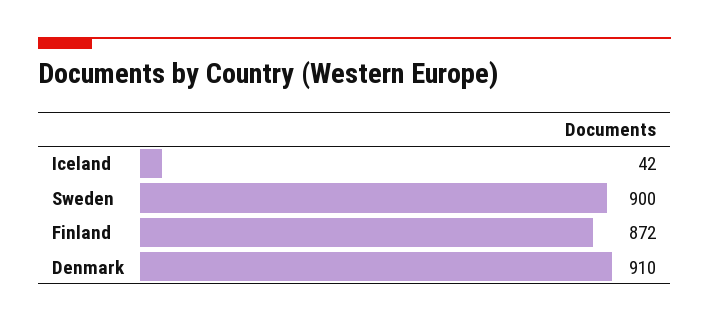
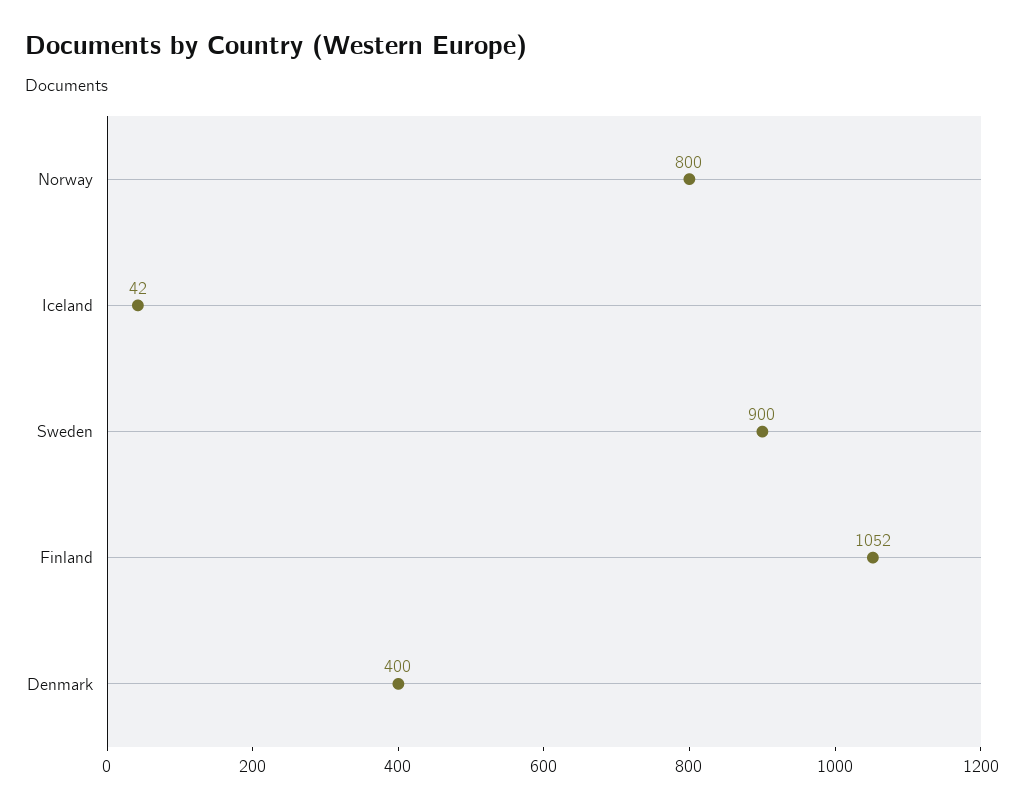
Finland: 872 -> 1052
Denmark: 910 -> 400
Norway: none -> 800

